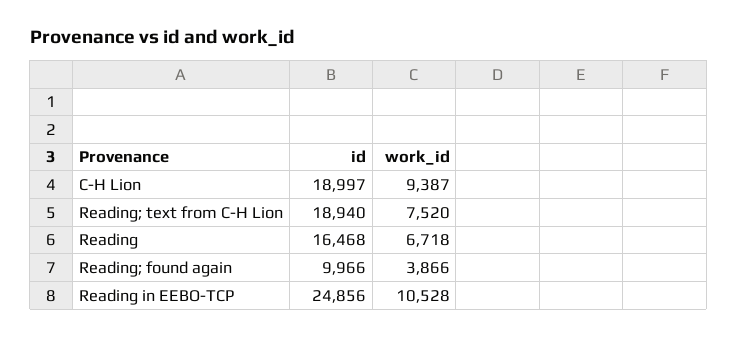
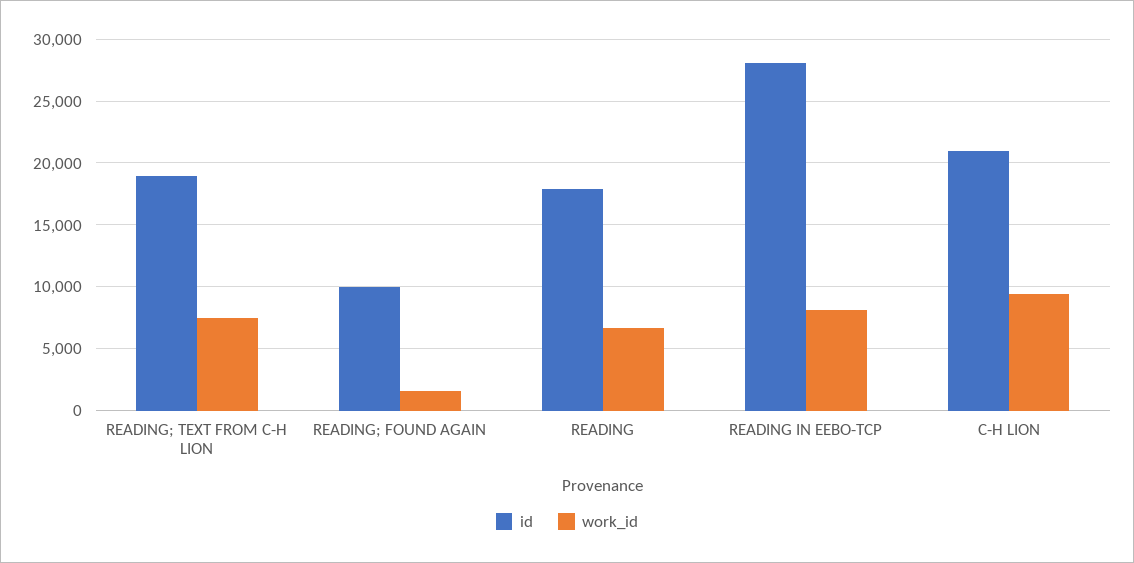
id, C-H Lion: 18997 -> 21000
id, Reading: 16468 -> 18000
work_id, Reading; found again: 3866 -> 1500
id, Reading in EEBO-TCP: 24856 -> 28000
work_id, Reading in EEBO-TCP: 10528 -> 8000

